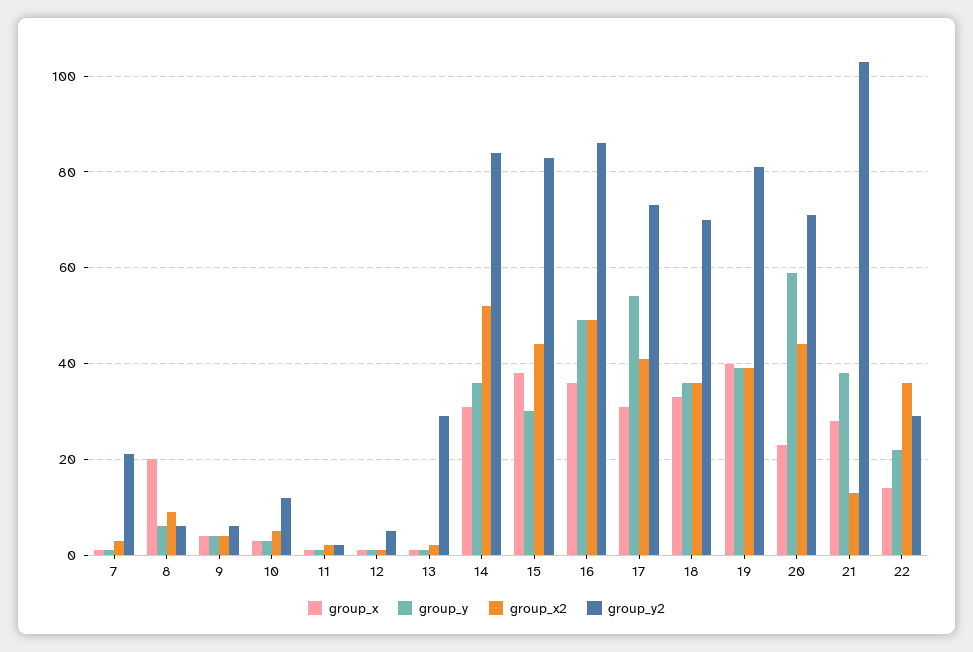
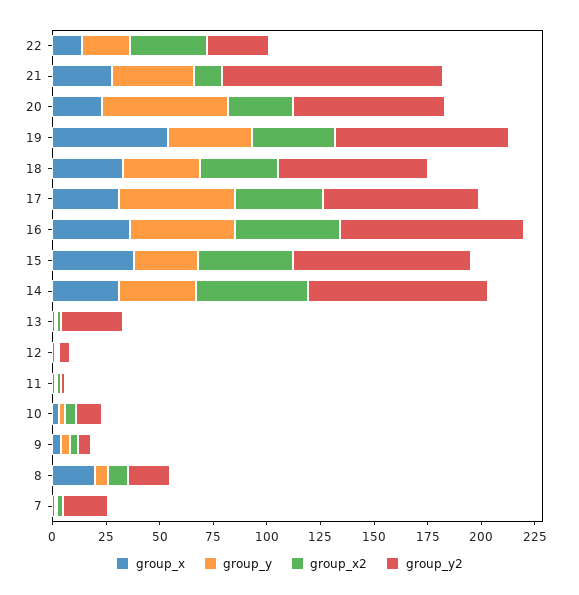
group_y2, 8: 5 -> 20
group_x, 19: 40 -> 55
group_x2, 20: 45 -> 30

